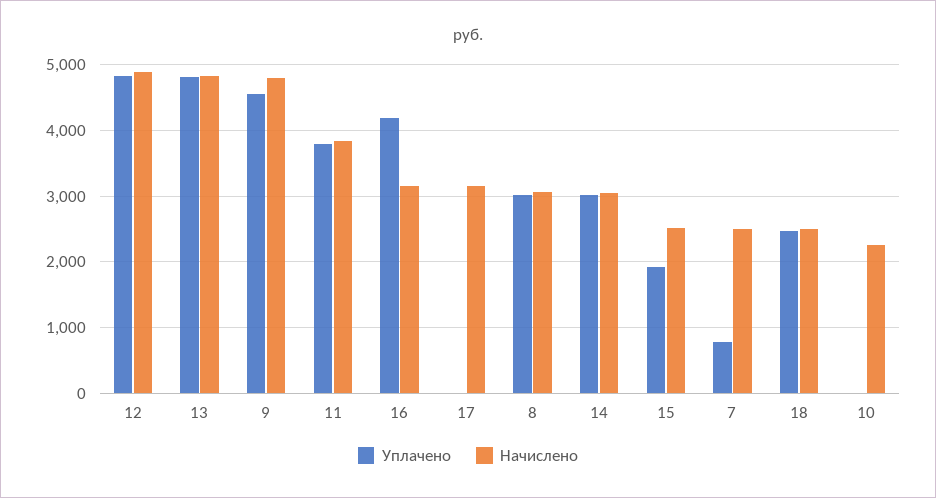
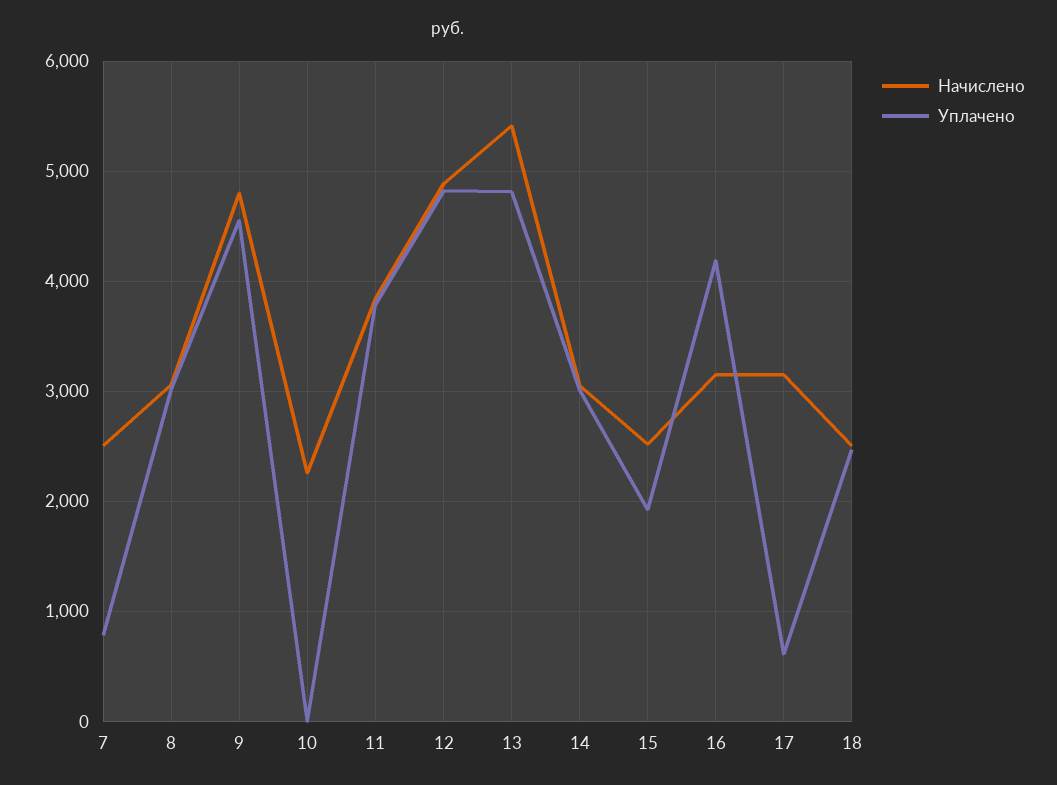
Начислено, 13: 4800 -> 5400
Уплачено, 17: 0 -> 600

